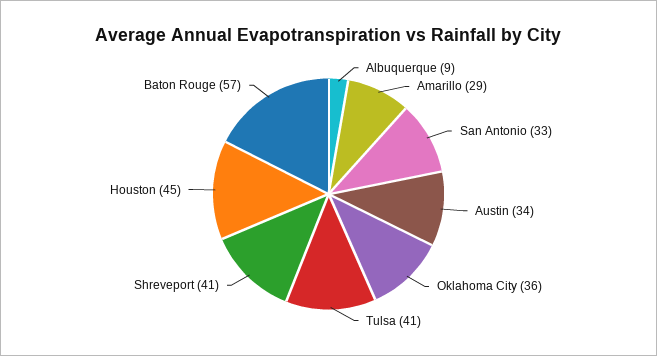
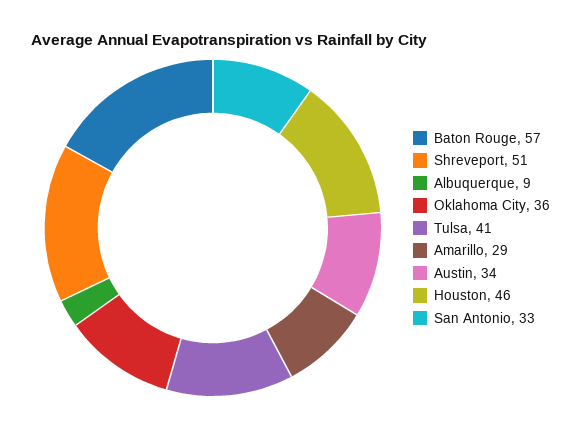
Shreveport: 41 -> 51
Houston: 45 -> 46

